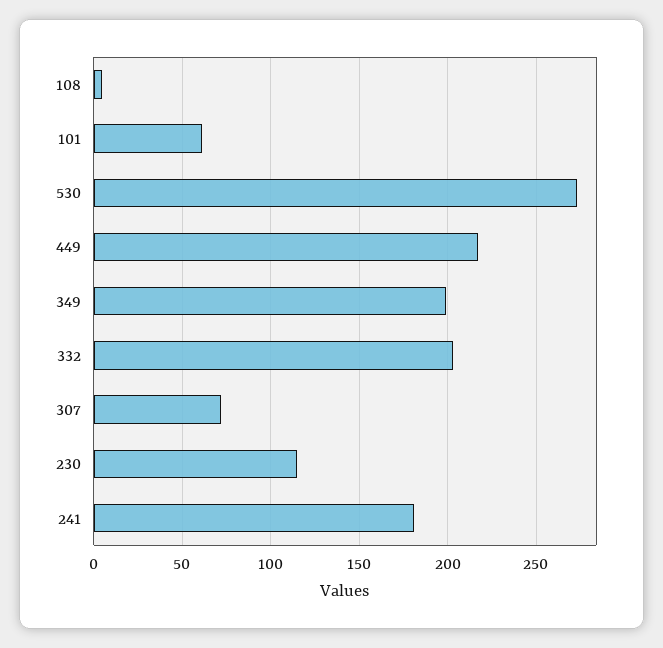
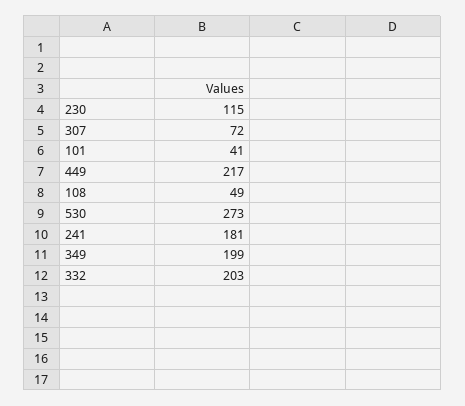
108: 5 -> 49
101: 60 -> 41

